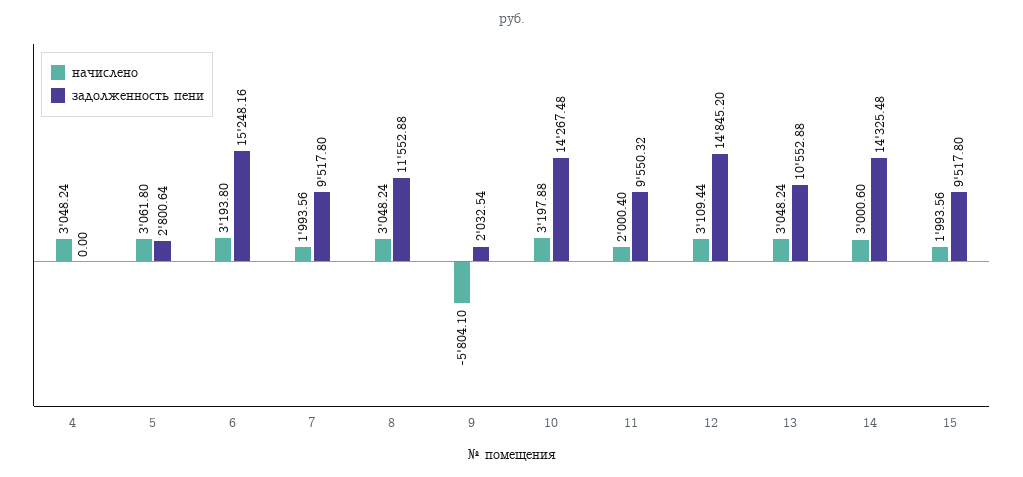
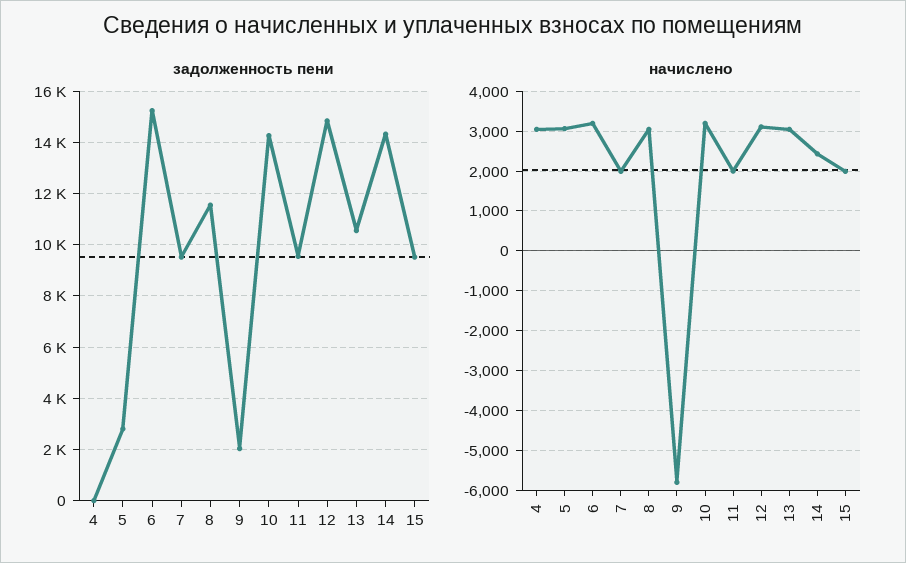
начислено, 14: 3000.6 -> 2400

